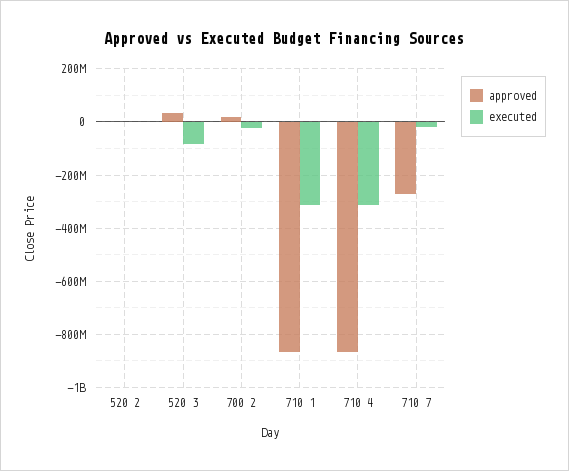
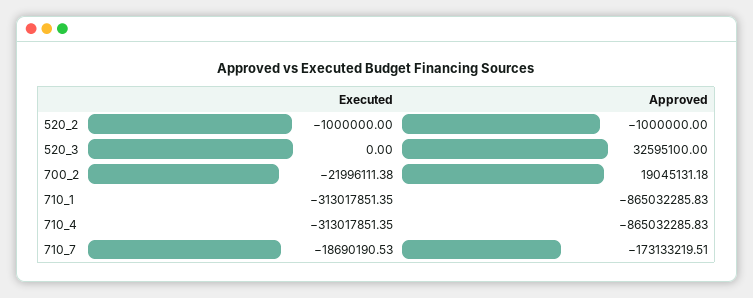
executed, 520 3: -75000000 -> 0
approved, 710 7: -275000000 -> -173133219.51

